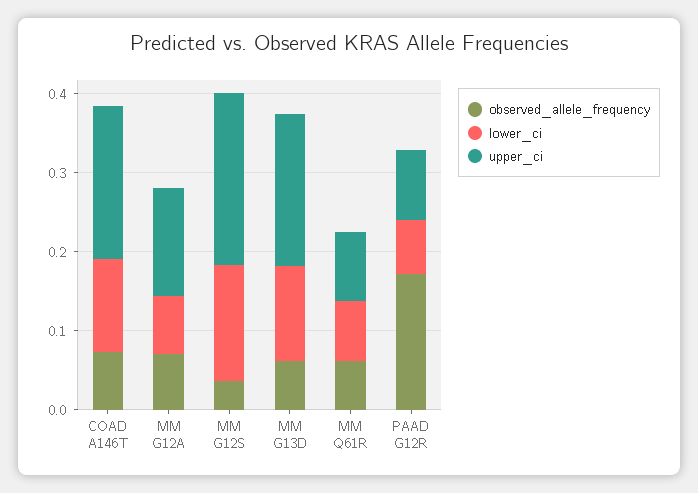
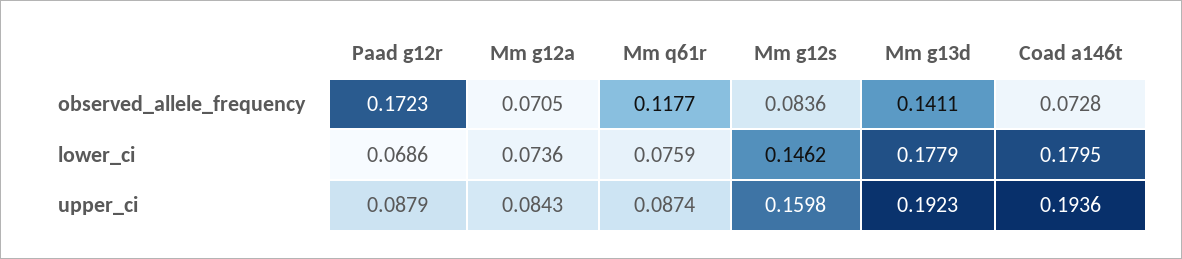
lower_ci, COAD A146T: 0.12 -> 0.1795
upper_ci, MM G12A: 0.14 -> 0.0843
observed_allele_frequency, MM G12S: 0.04 -> 0.0836
upper_ci, MM G12S: 0.22 -> 0.1598
observed_allele_frequency, MM G13D: 0.06 -> 0.1411
lower_ci, MM G13D: 0.12 -> 0.1779
observed_allele_frequency, MM Q61R: 0.06 -> 0.1177

